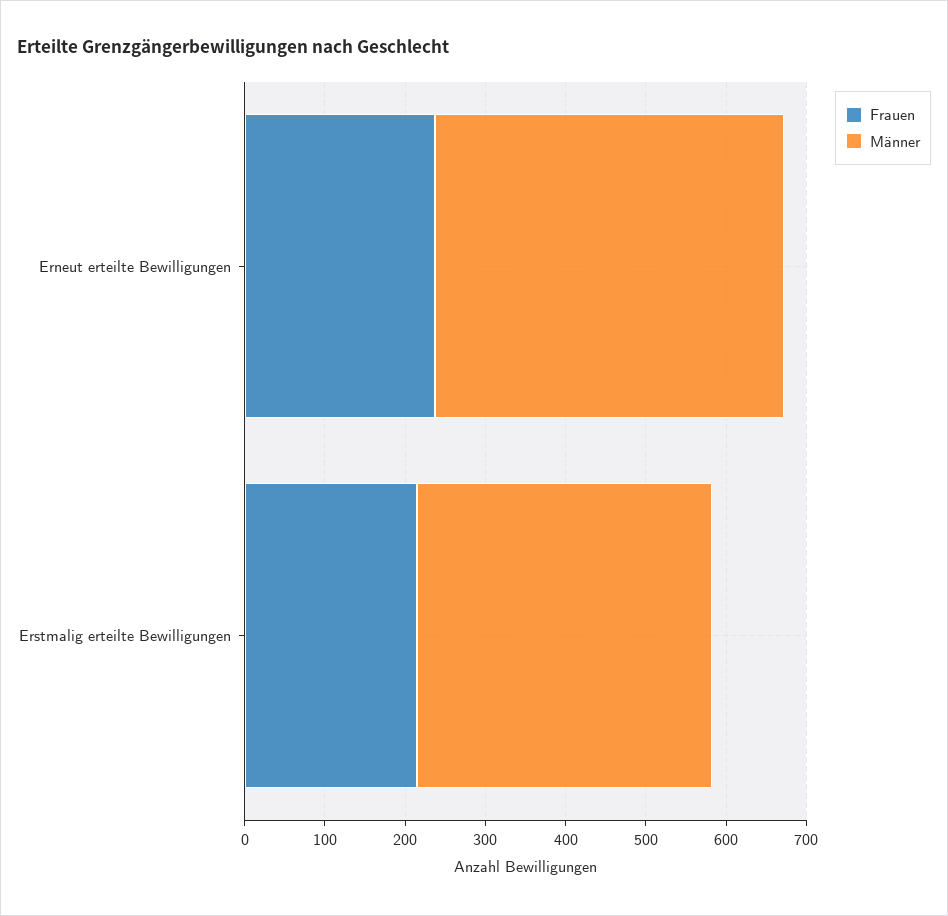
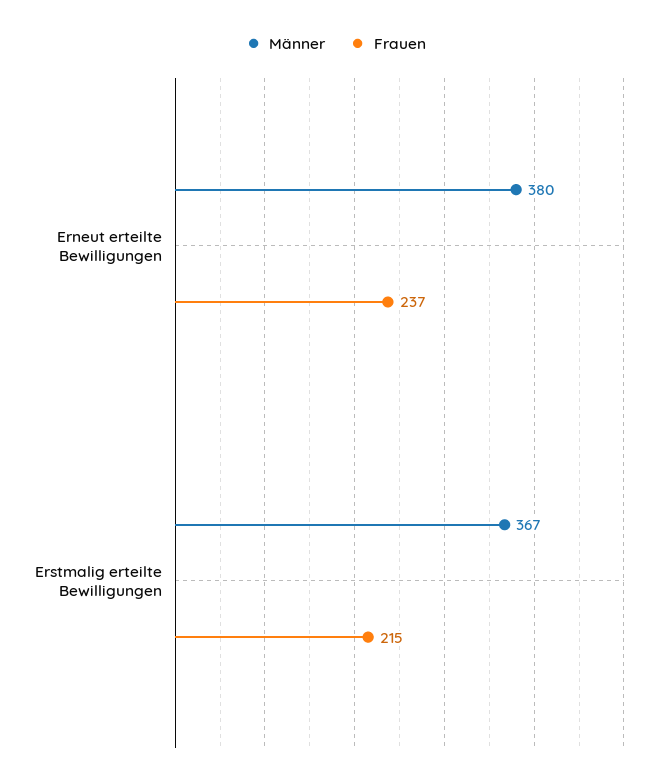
Männer, Erneut erteilte Bewilligungen: 440 -> 380

